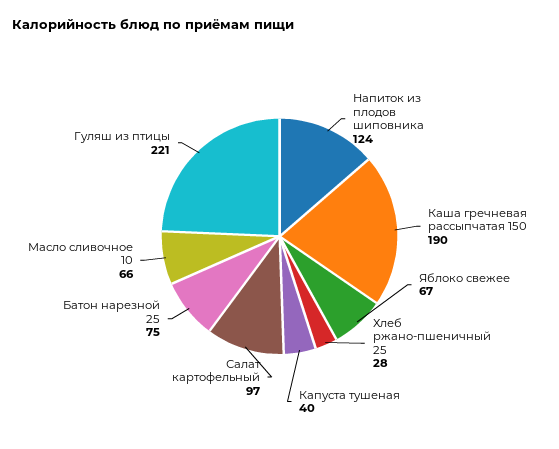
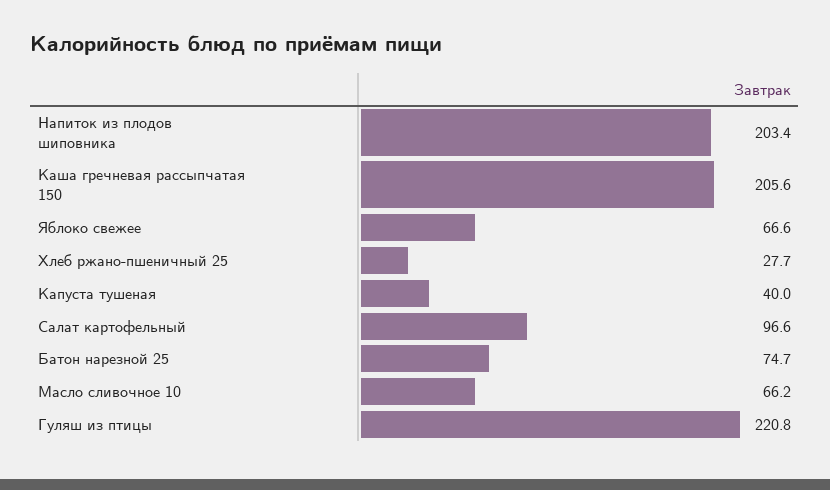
Напиток из плодов шиповника: 124 -> 203.4
Каша гречневая рассыпчатая 150: 190 -> 205.6

